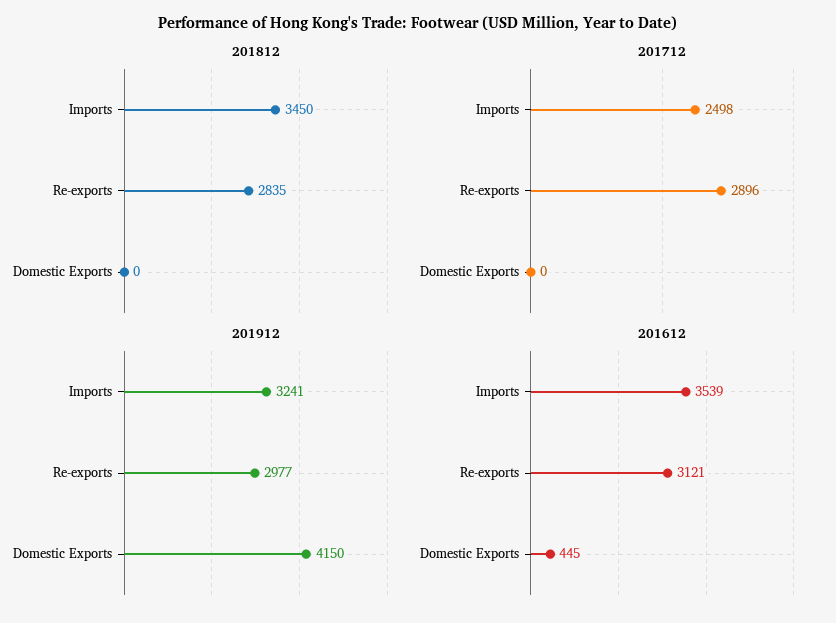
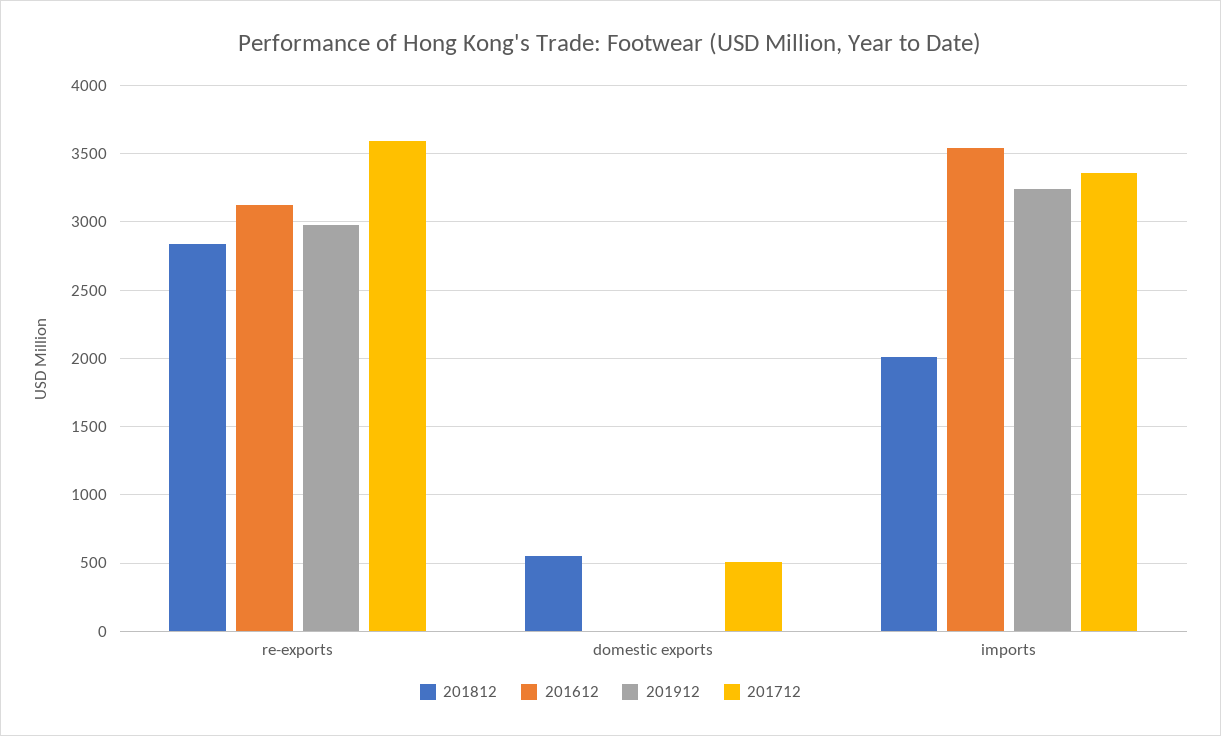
201812, Imports: 3450 -> 2000
201812, Domestic Exports: 0 -> 550
201712, Imports: 2498 -> 3350
201712, Re-exports: 2896 -> 3600
201712, Domestic Exports: 0 -> 500
201912, Domestic Exports: 4150 -> 0
201612, Domestic Exports: 445 -> 0

